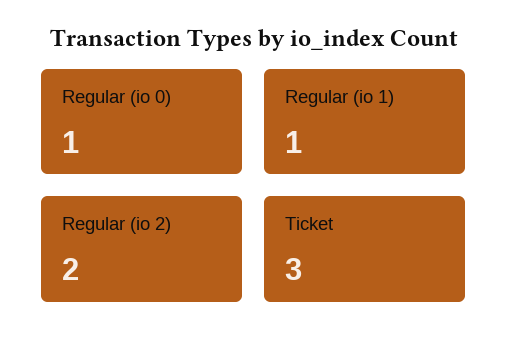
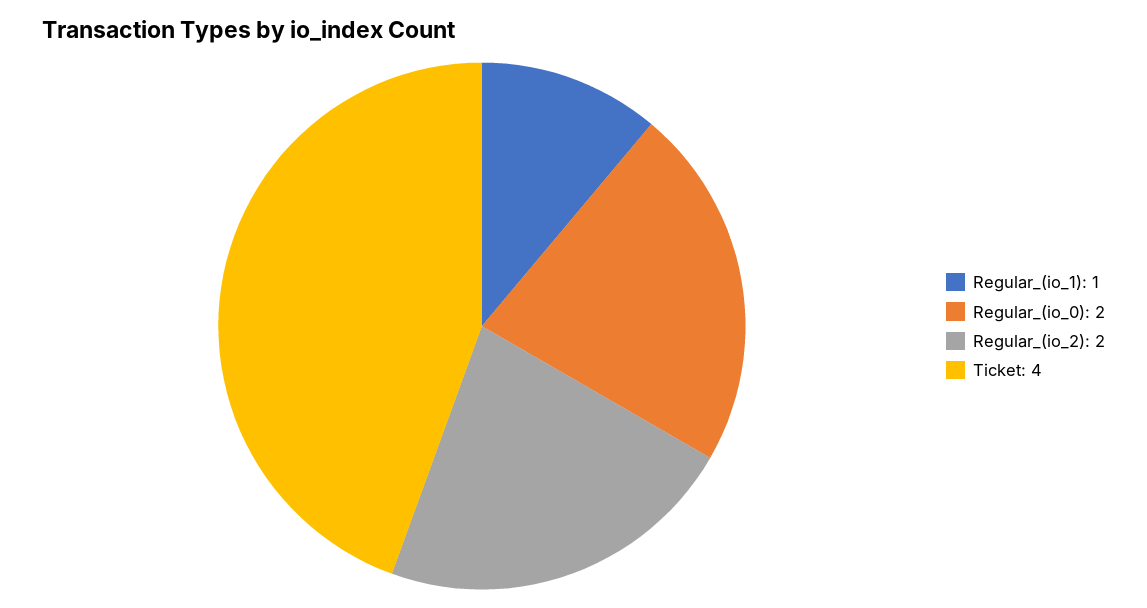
Regular (io 0): 1 -> 2
Ticket: 3 -> 4

